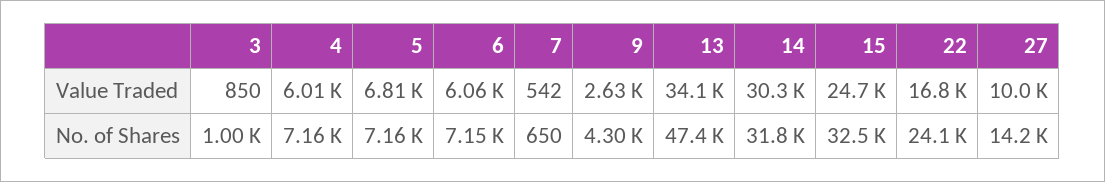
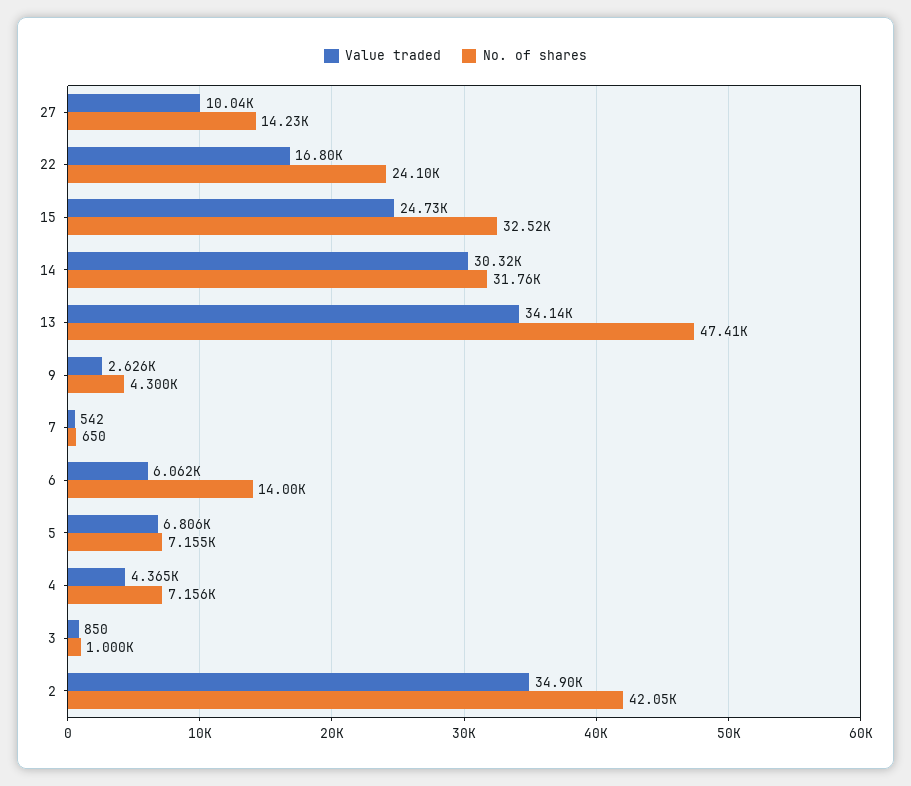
Value Traded, 4: 6010 -> 4365
No. of Shares, 6: 7150 -> 14000
Value Traded, 2: none -> 34900
No. of Shares, 2: none -> 42050

